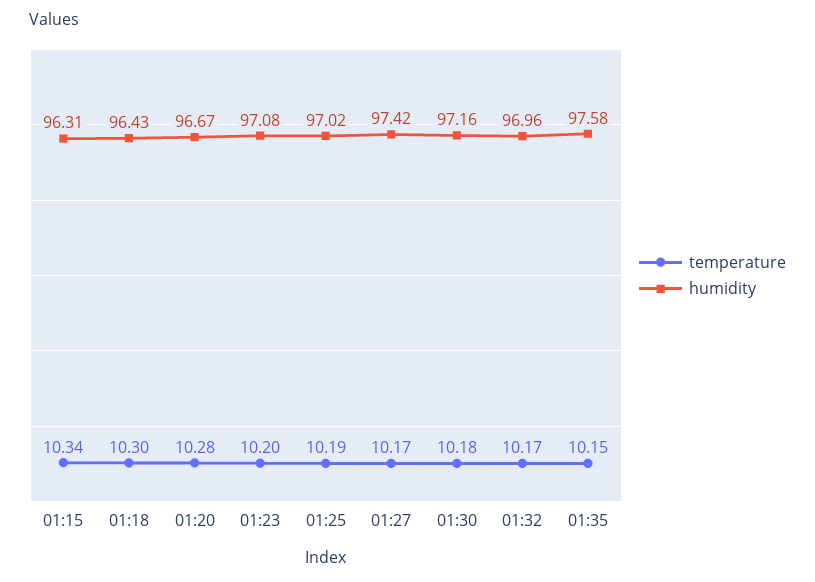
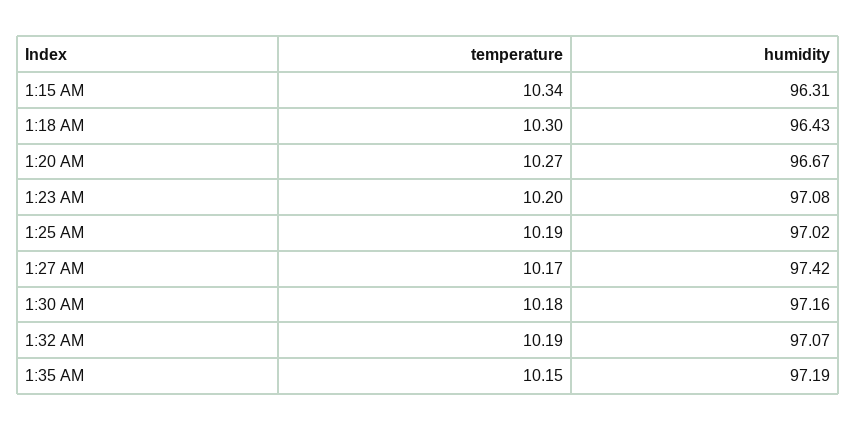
temperature, 01:20: 10.28 -> 10.27
temperature, 01:32: 10.17 -> 10.19
humidity, 01:32: 96.96 -> 97.07
humidity, 01:35: 97.58 -> 97.19

